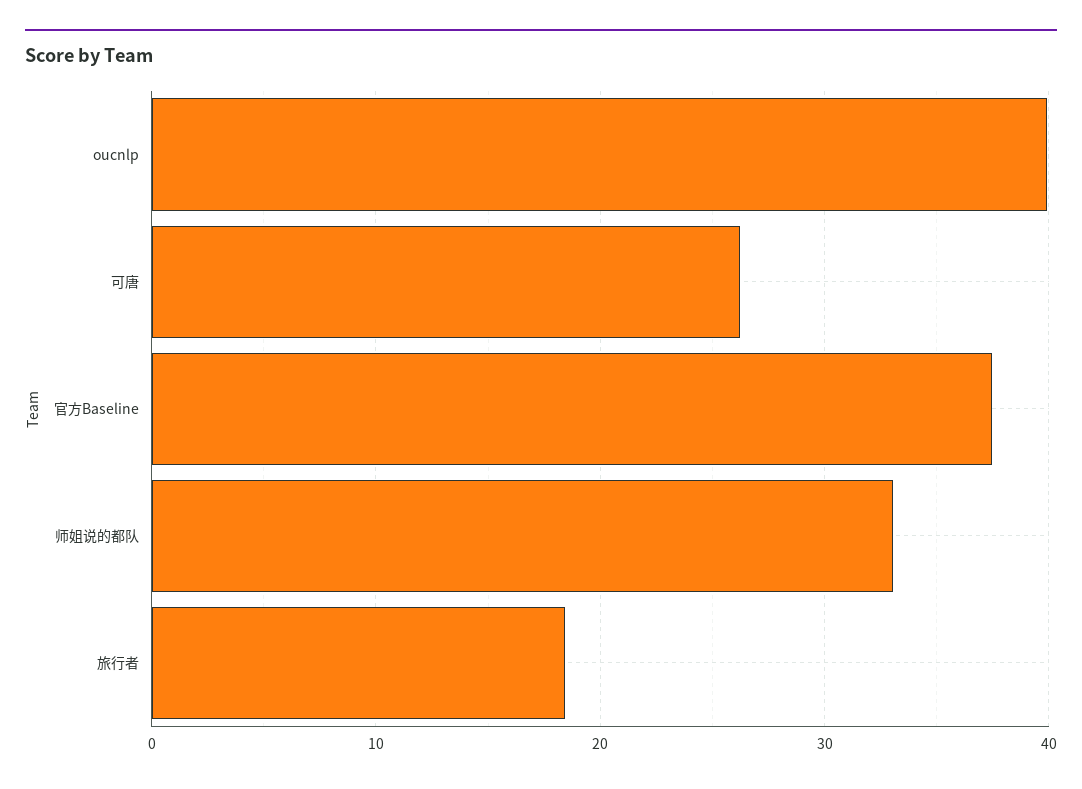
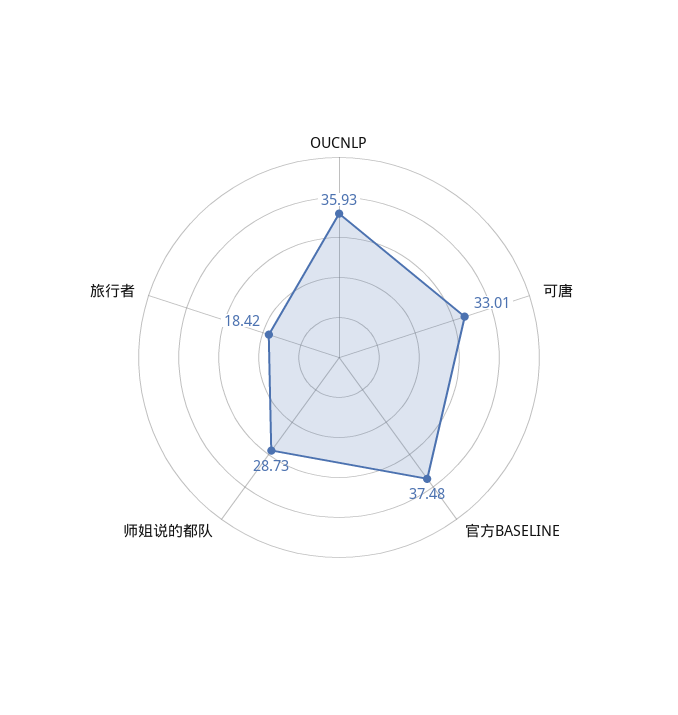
oucnlp: 40 -> 35.93
可唐: 26 -> 33.01
师姐说的都队: 33 -> 28.73

